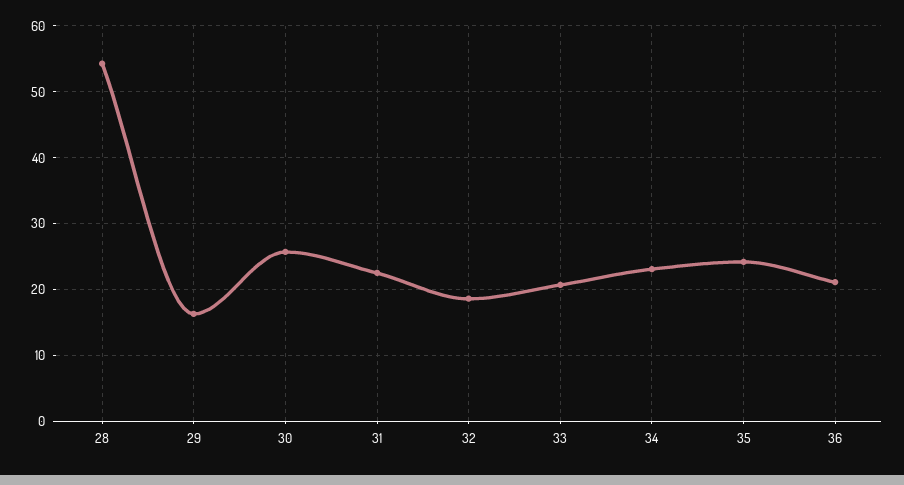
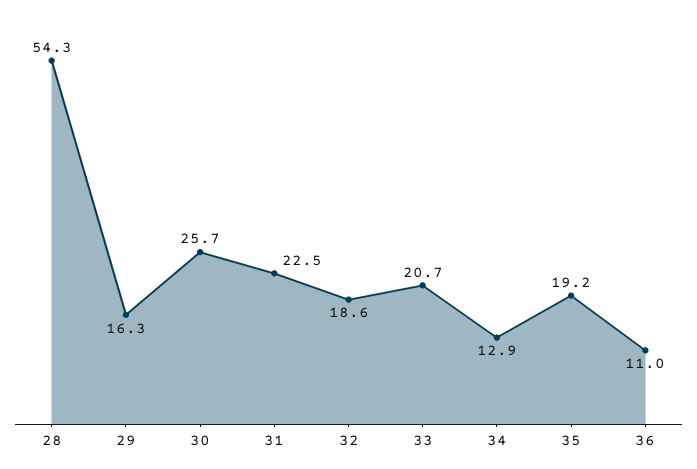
34: 23 -> 12.9
35: 24 -> 19.2
36: 21 -> 11

